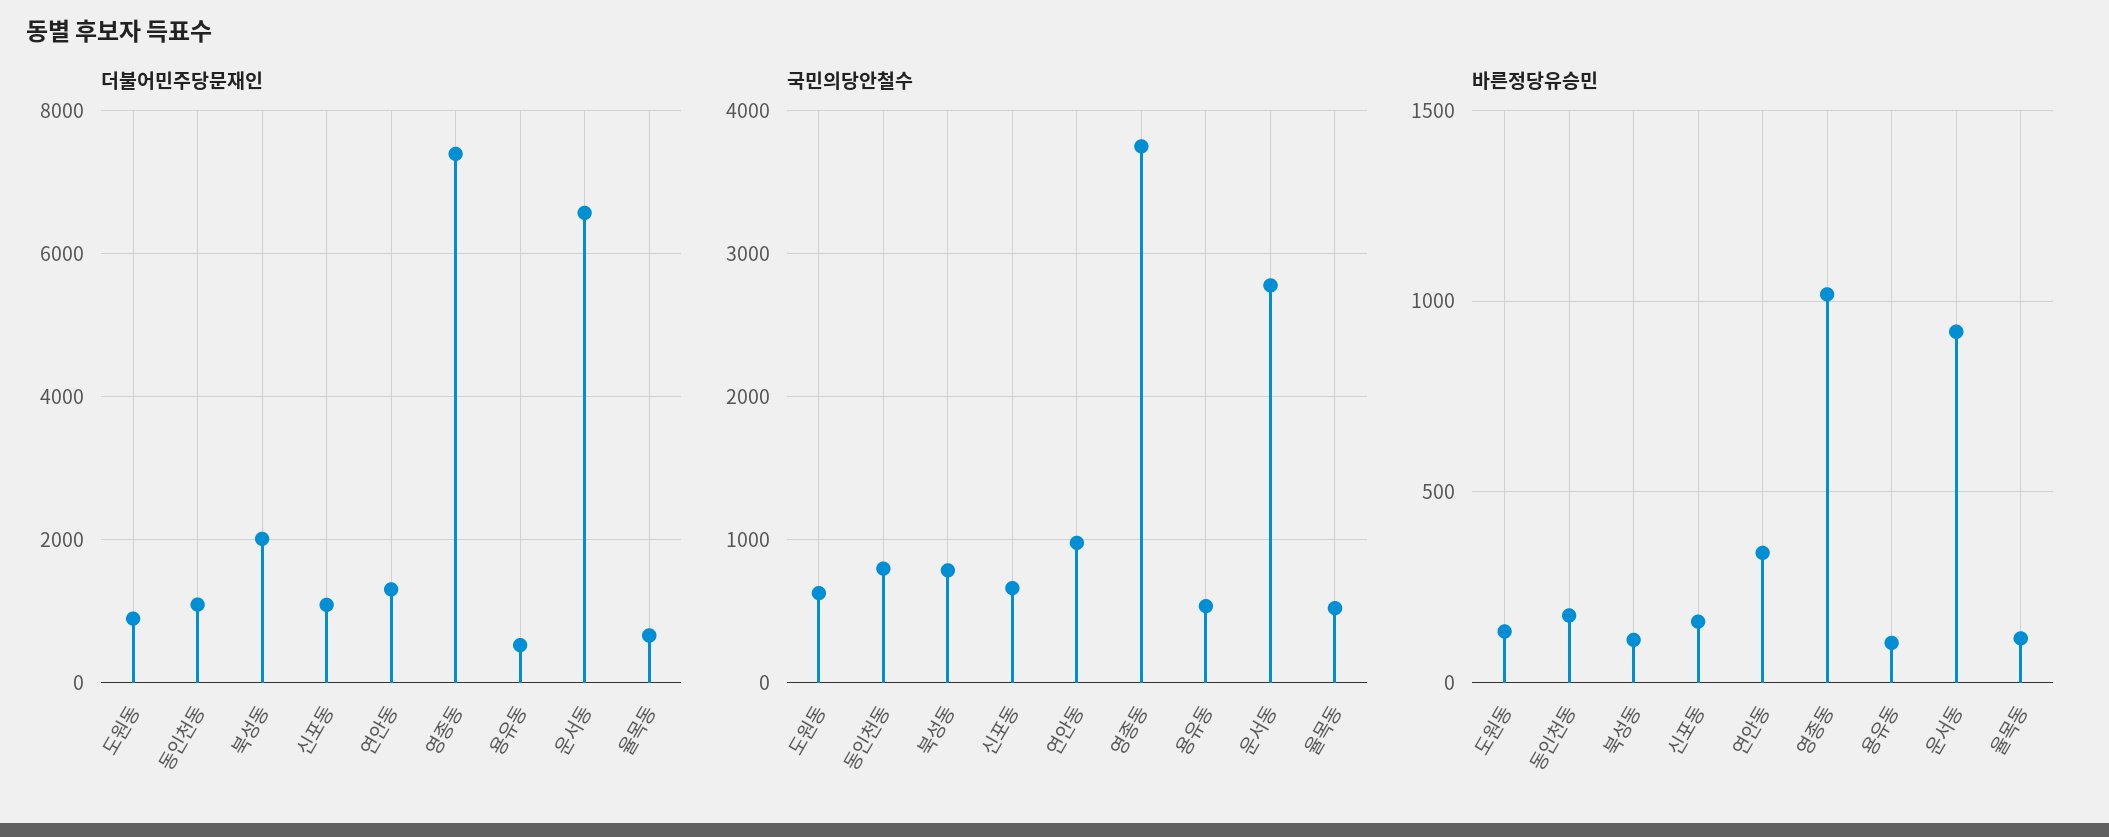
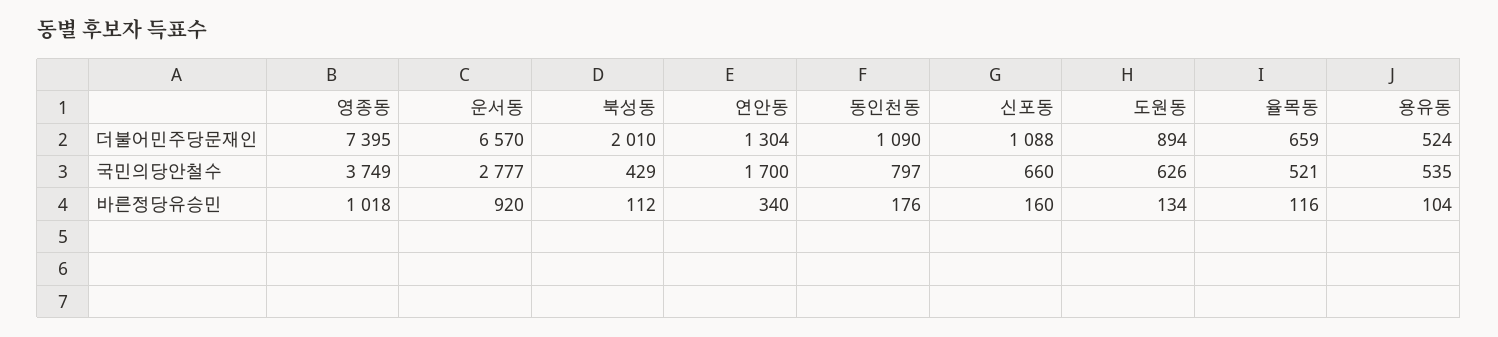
국민의당안철수, 북성동: 800 -> 429
국민의당안철수, 연안동: 1000 -> 1700

